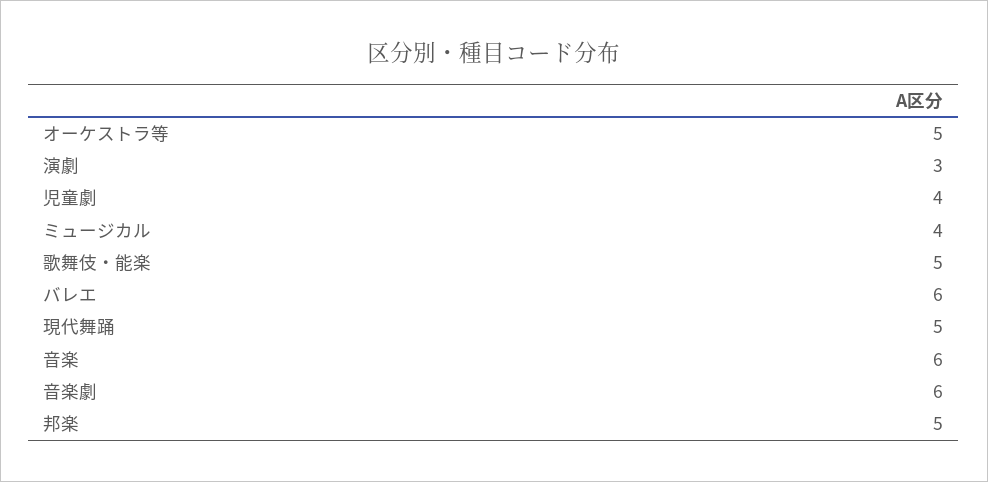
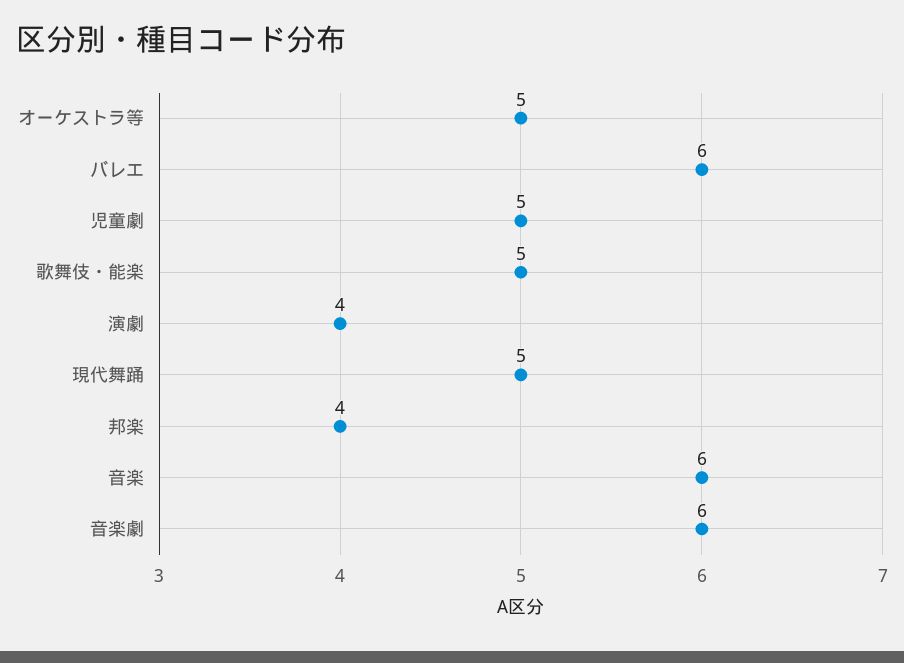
演劇: 3 -> 4
児童劇: 4 -> 5
ミュージカル: 4 -> none
邦楽: 5 -> 4

